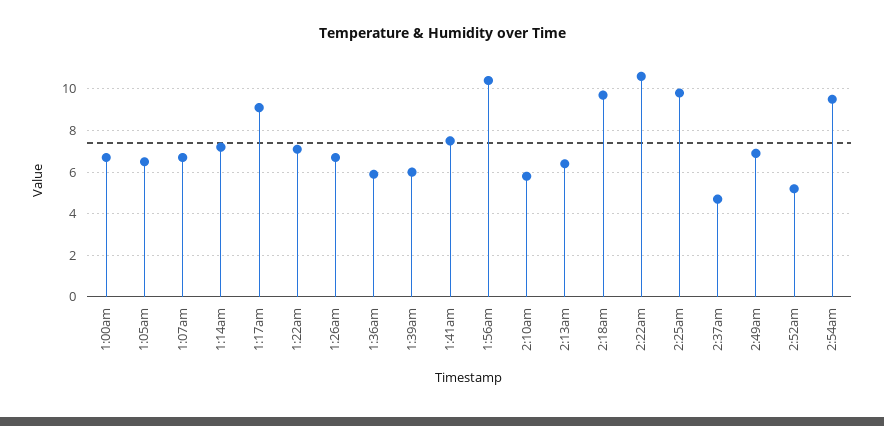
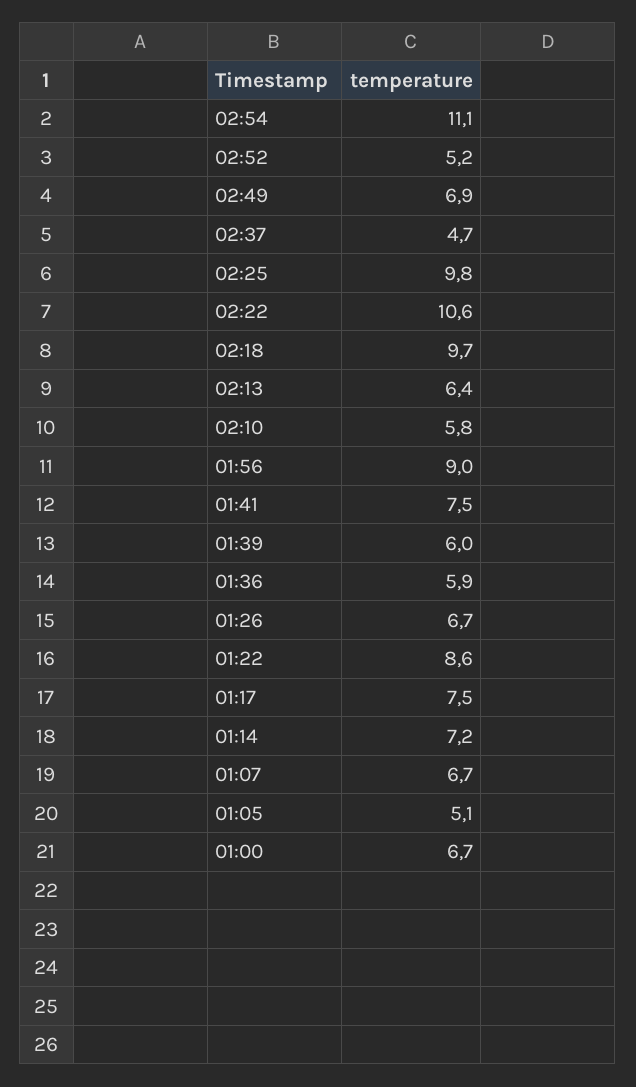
1:05am: 6.5 -> 5.1
1:17am: 9 -> 7.5
1:22am: 7 -> 8.6
1:56am: 10.5 -> 9
2:54am: 9.5 -> 11.1

